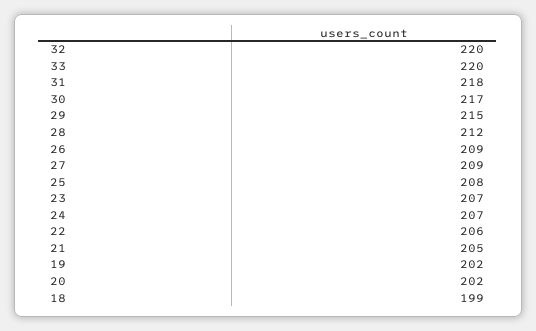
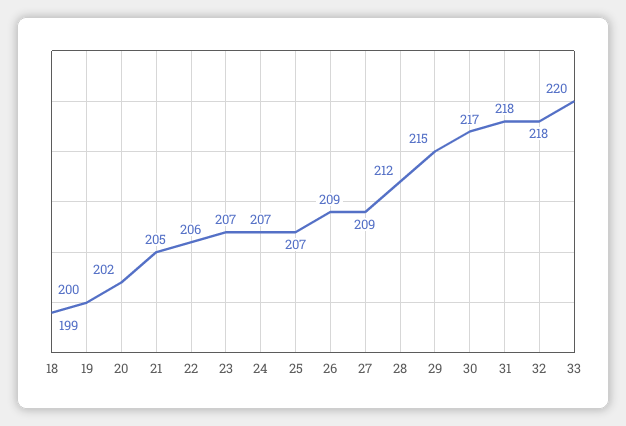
32: 220 -> 218
25: 208 -> 207
19: 202 -> 200

